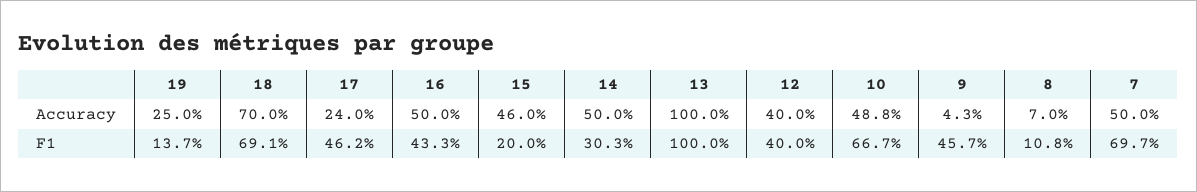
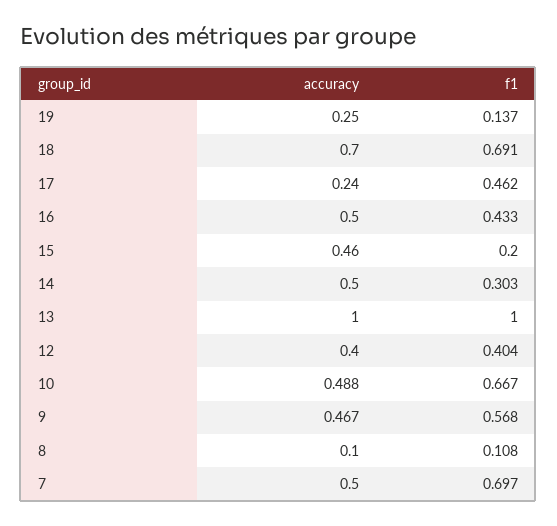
9, Accuracy: 0.043 -> 0.467
8, Accuracy: 0.07 -> 0.1
12, F1: 0.4 -> 0.404
9, F1: 0.457 -> 0.568

